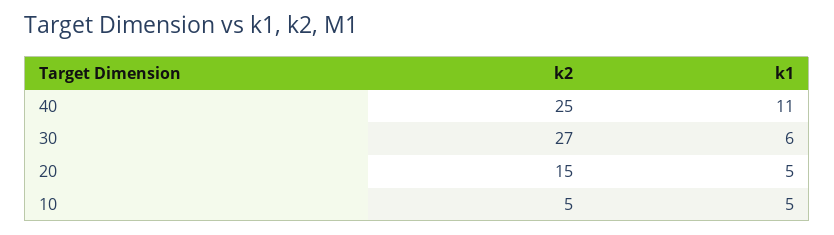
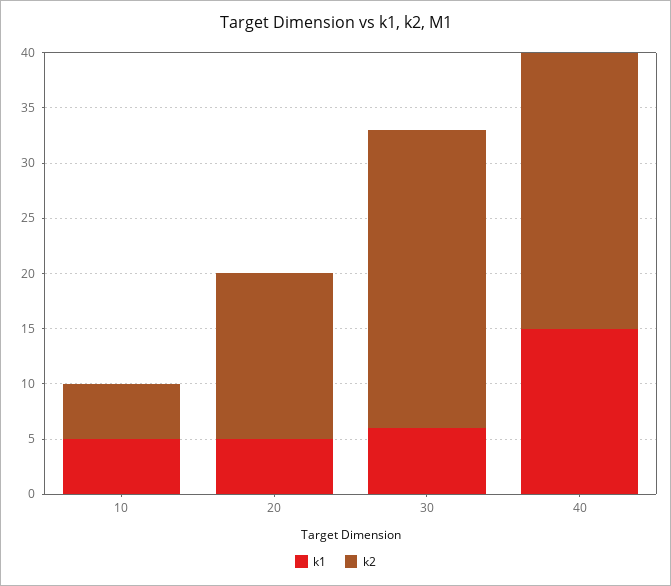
k1, 40: 11 -> 15

